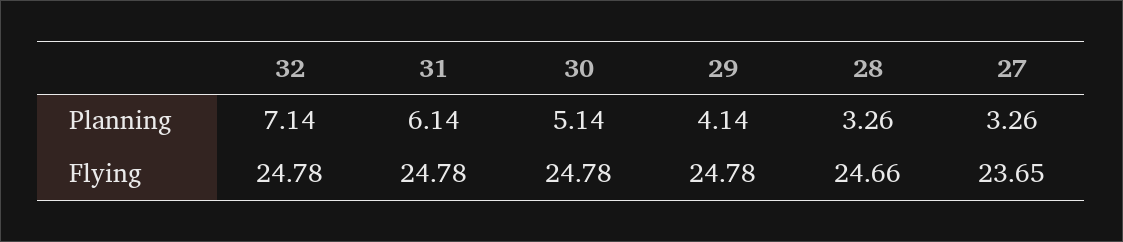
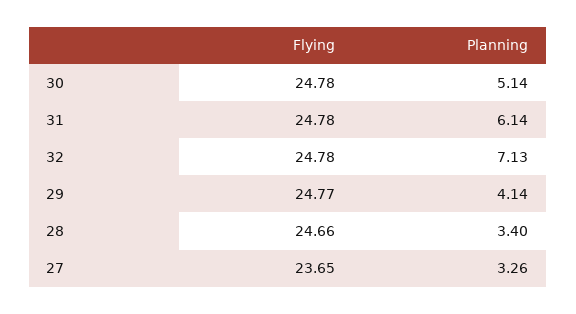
32, Planning: 7.14 -> 7.13
28, Planning: 3.26 -> 3.4
29, Flying: 24.78 -> 24.77

